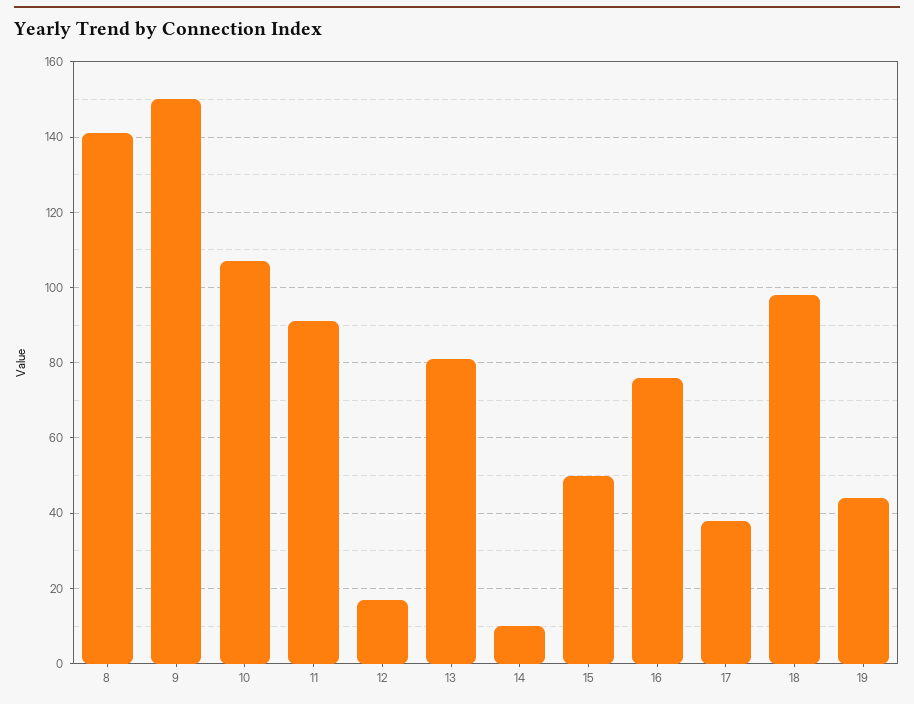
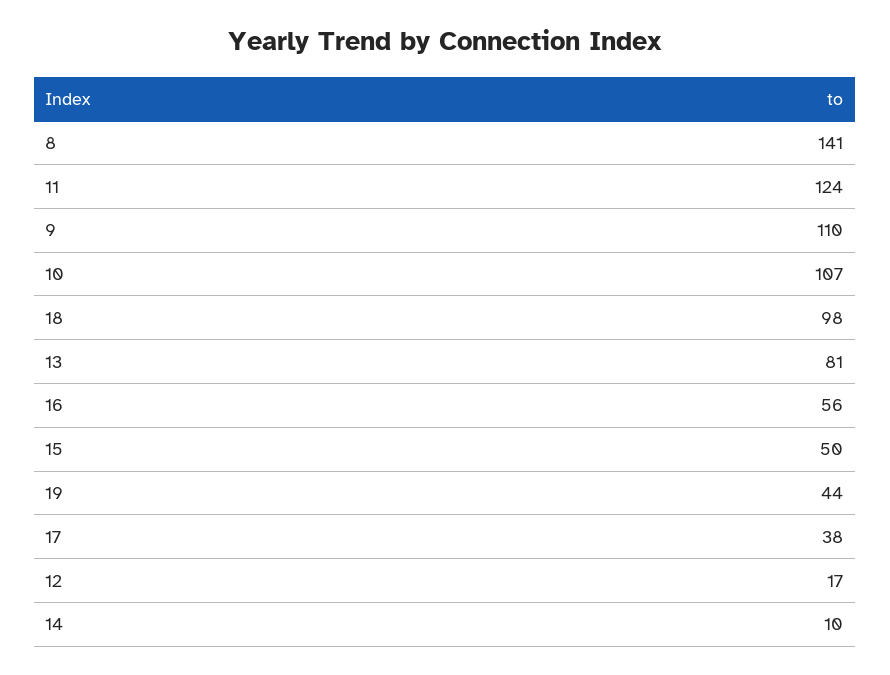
9: 150 -> 110
11: 90 -> 124
16: 75 -> 56

